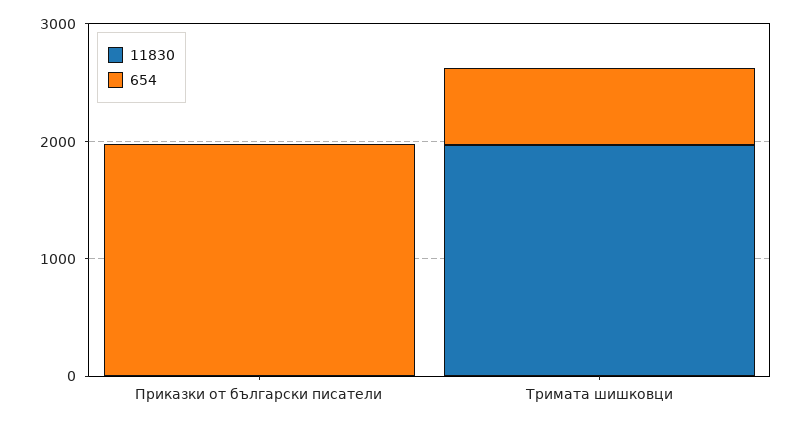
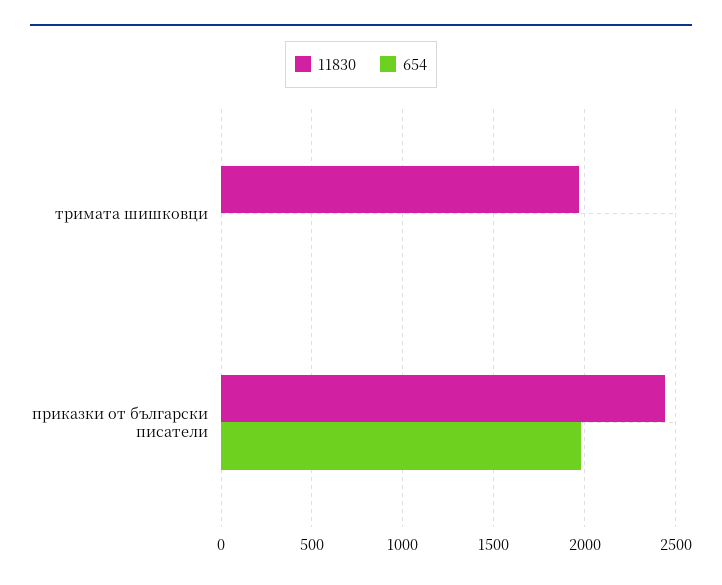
11830, Приказки от български писатели: 0 -> 2450
654, Тримата шишковци: 600 -> 0

